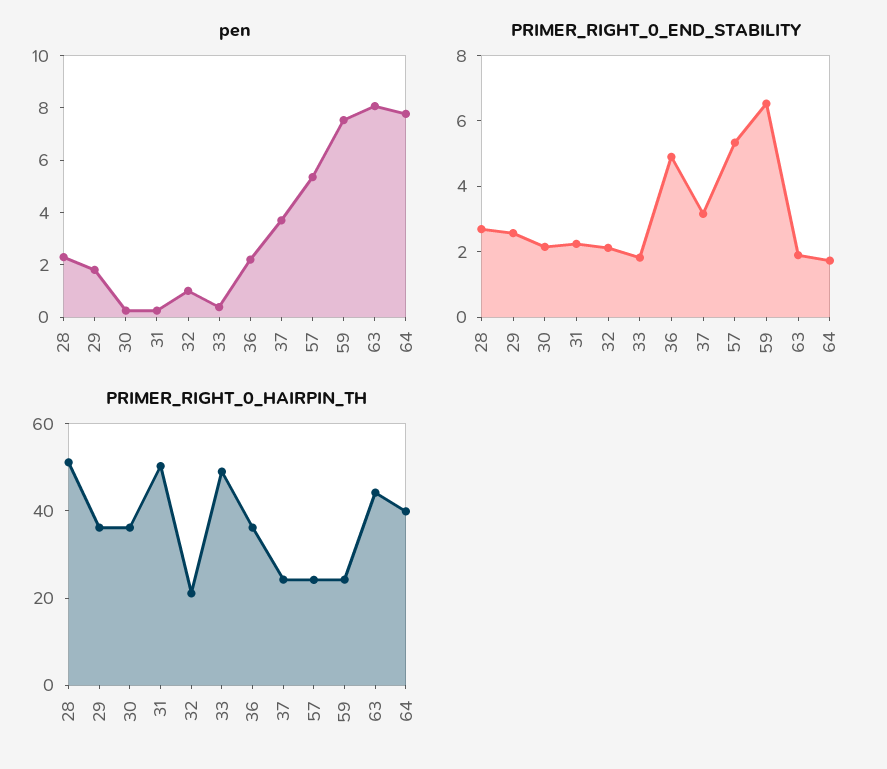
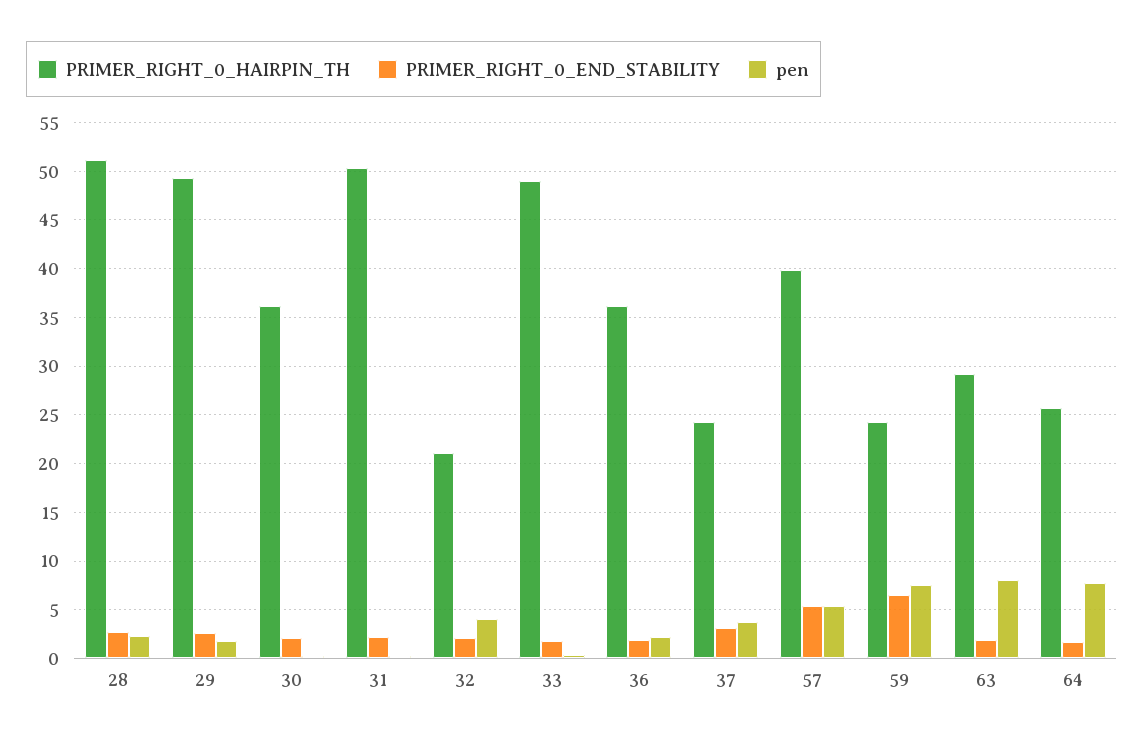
pen, 32: 1 -> 4
PRIMER_RIGHT_0_END_STABILITY, 36: 5 -> 2
PRIMER_RIGHT_0_HAIRPIN_TH, 29: 35 -> 49
PRIMER_RIGHT_0_HAIRPIN_TH, 57: 25 -> 40
PRIMER_RIGHT_0_HAIRPIN_TH, 63: 45 -> 29
PRIMER_RIGHT_0_HAIRPIN_TH, 64: 40 -> 26

